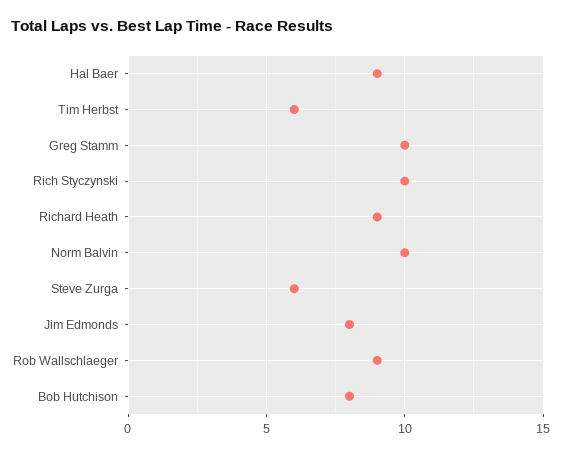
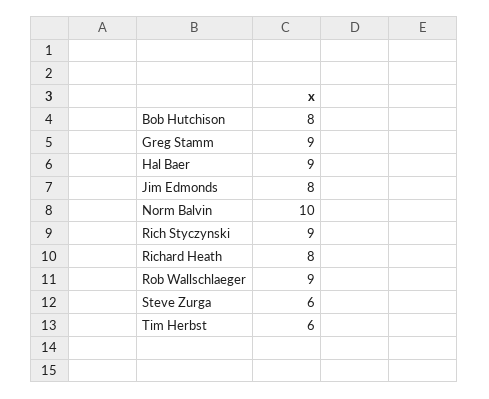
Greg Stamm: 10 -> 9
Rich Styczynski: 10 -> 9
Richard Heath: 9 -> 8

